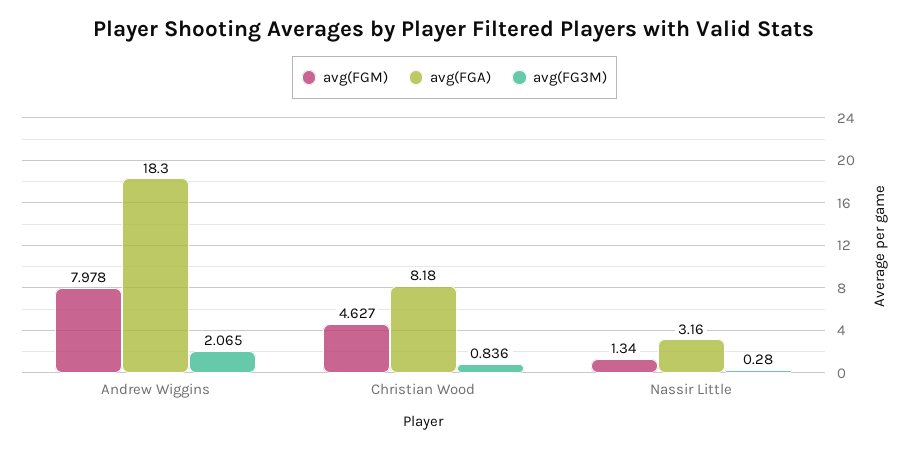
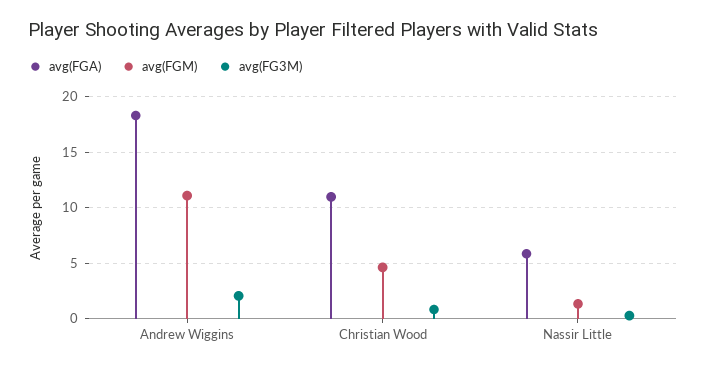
avg(FGM), Andrew Wiggins: 7.978 -> 11
avg(FGA), Christian Wood: 8.18 -> 11
avg(FGA), Nassir Little: 3.16 -> 6

